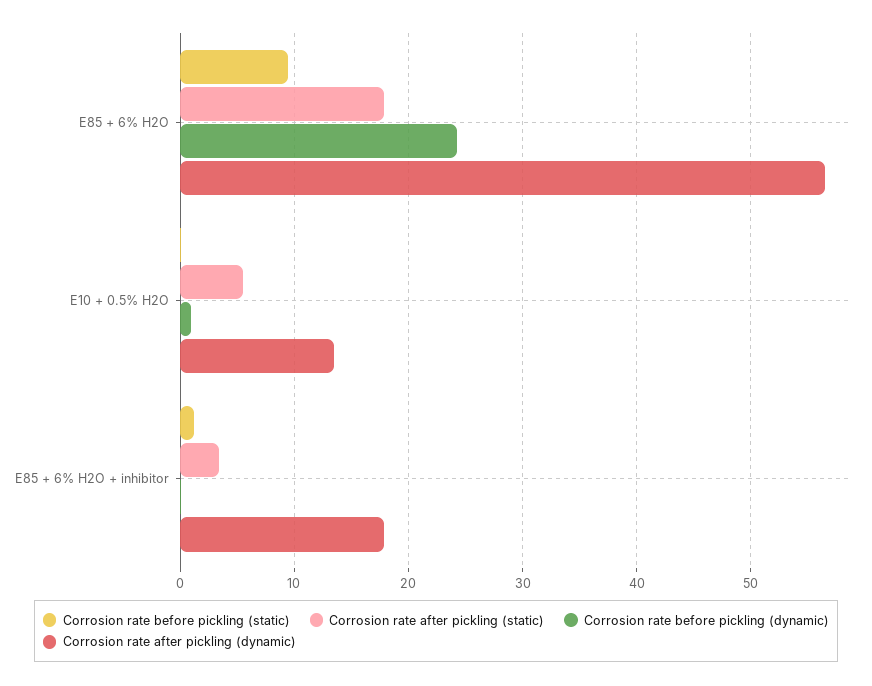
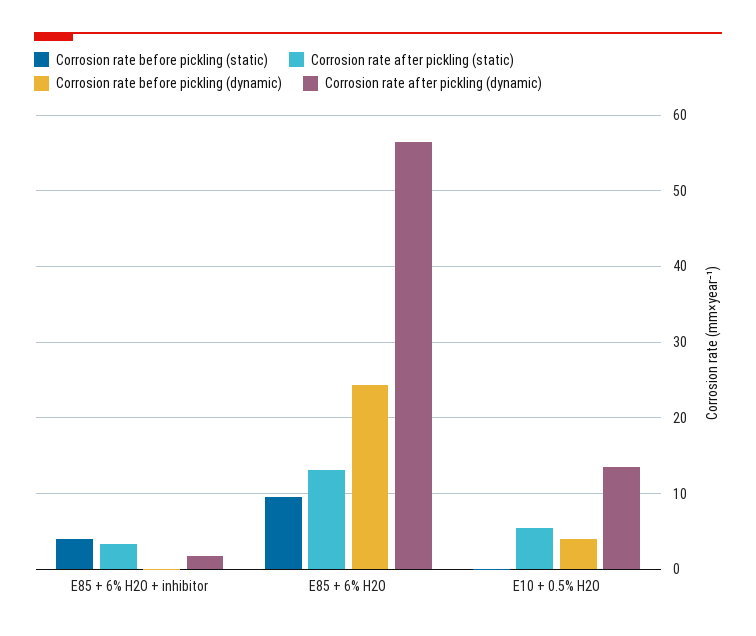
Corrosion rate after pickling (static), E85 + 6% H2O: 18 -> 13
Corrosion rate before pickling (dynamic), E10 + 0.5% H2O: 1 -> 4
Corrosion rate before pickling (static), E85 + 6% H2O + inhibitor: 1 -> 4
Corrosion rate after pickling (dynamic), E85 + 6% H2O + inhibitor: 18 -> 2

